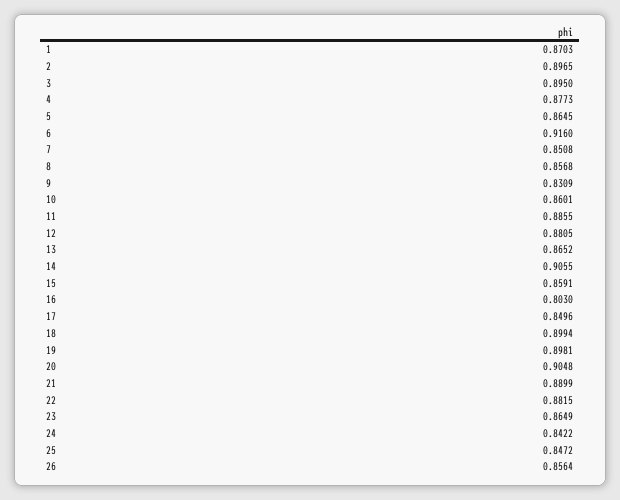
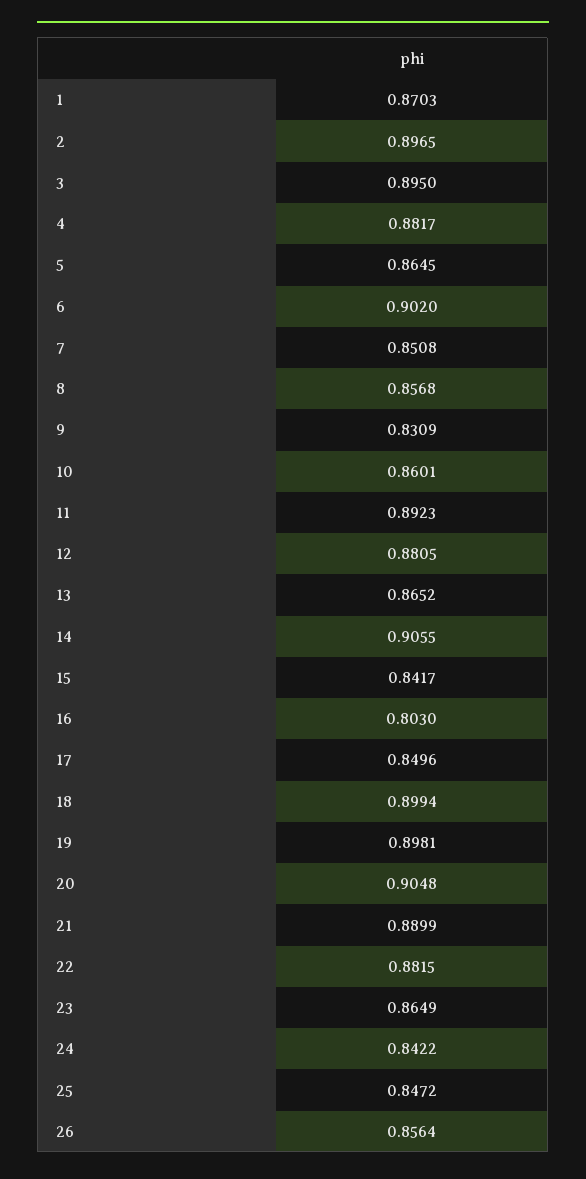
4: 0.8773 -> 0.8817
6: 0.916 -> 0.902
11: 0.8855 -> 0.8923
15: 0.8591 -> 0.8417

